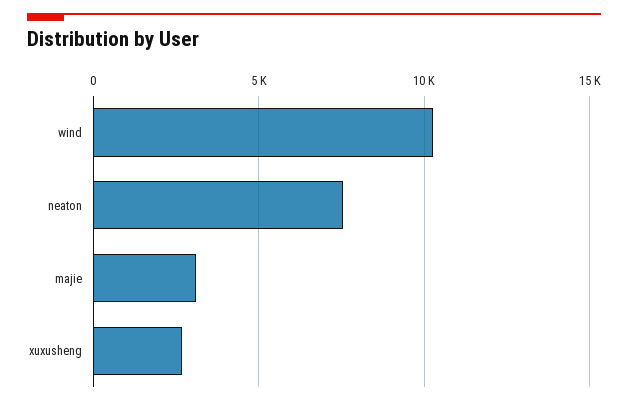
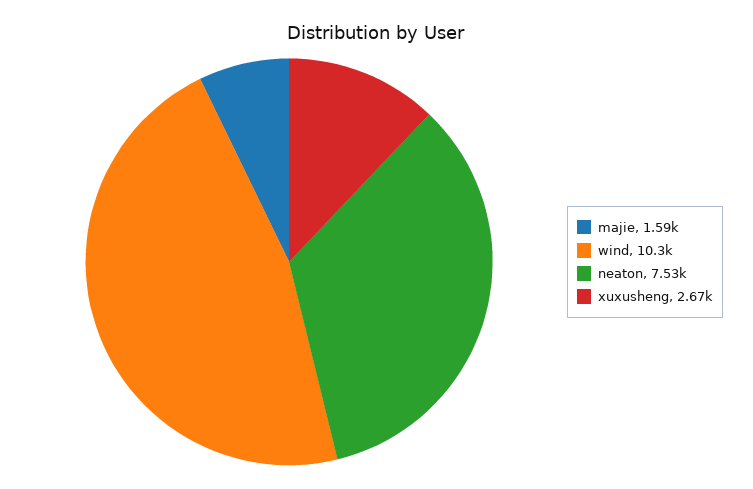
majie: 3000 -> 1590

